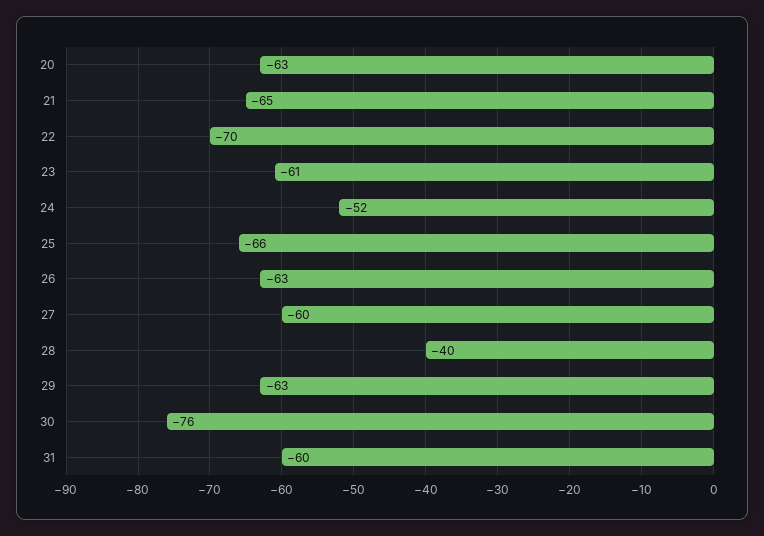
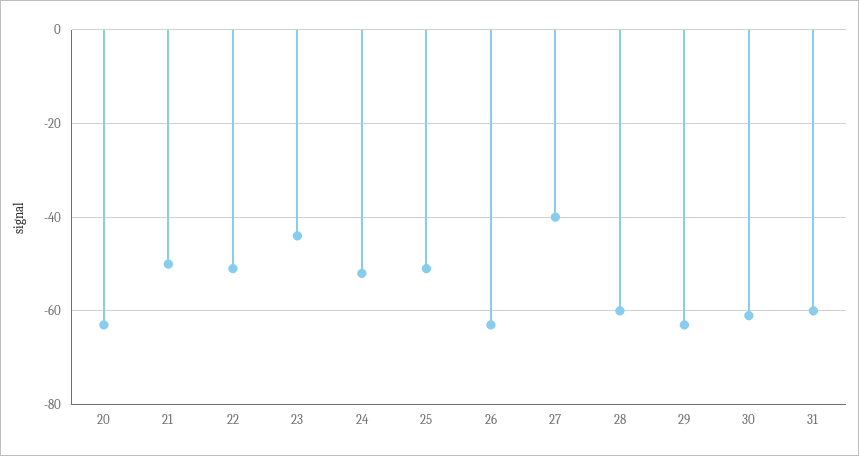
21: -65 -> -50
22: -70 -> -50
23: -61 -> -45
25: -66 -> -50
27: -60 -> -40
28: -40 -> -60
30: -76 -> -60

